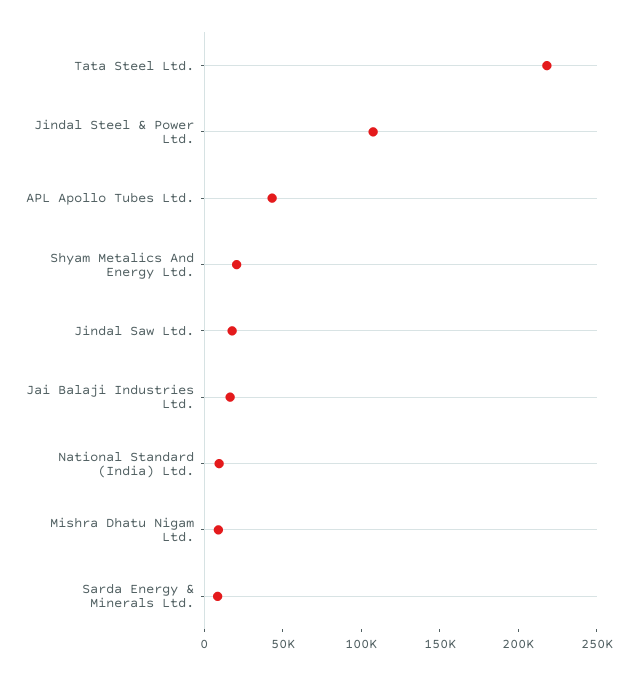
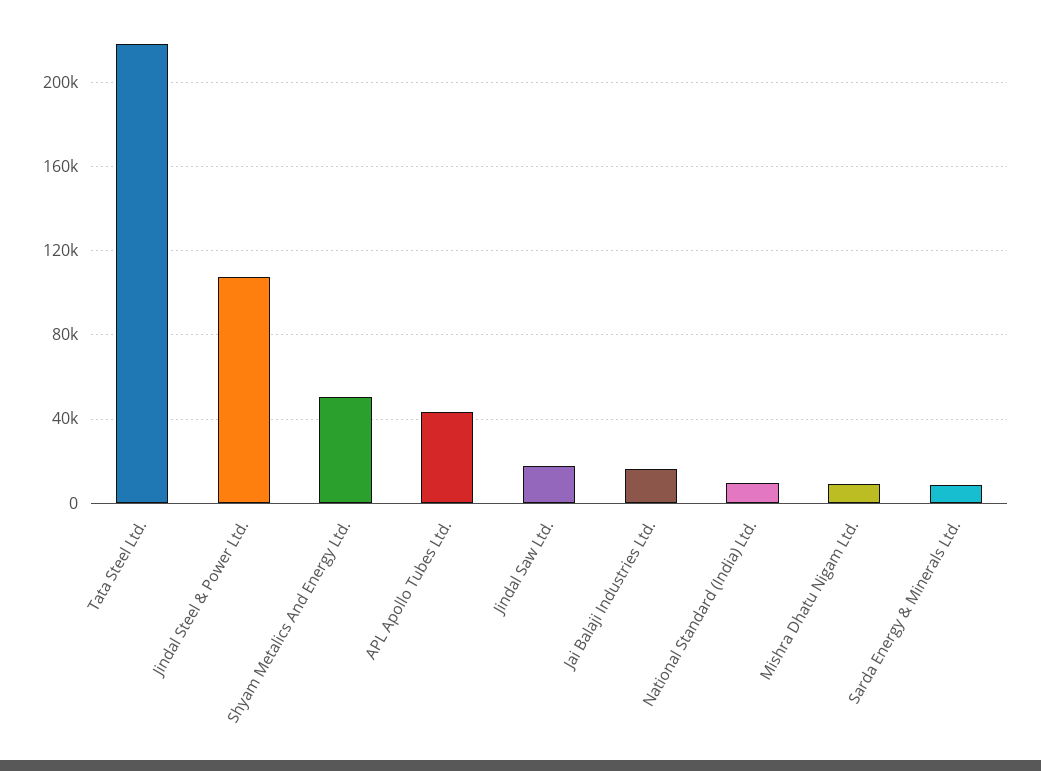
Shyam Metalics And Energy Ltd.: 20000 -> 50000

